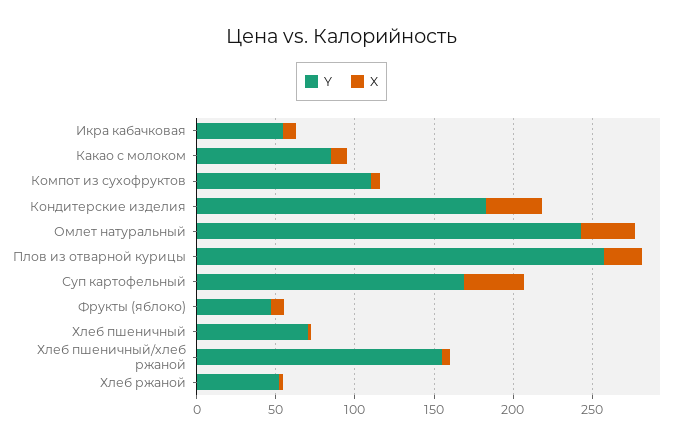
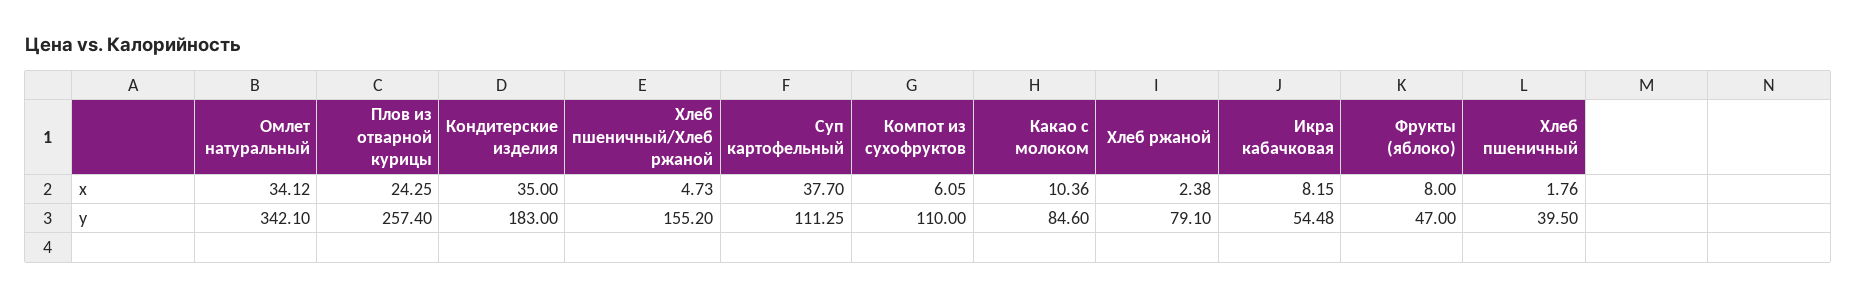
Y, Омлет натуральный: 240 -> 342.1
Y, Суп картофельный: 170 -> 111.25
Y, Хлеб пшеничный: 70 -> 39.5
Y, Хлеб ржаной: 50 -> 79.1

